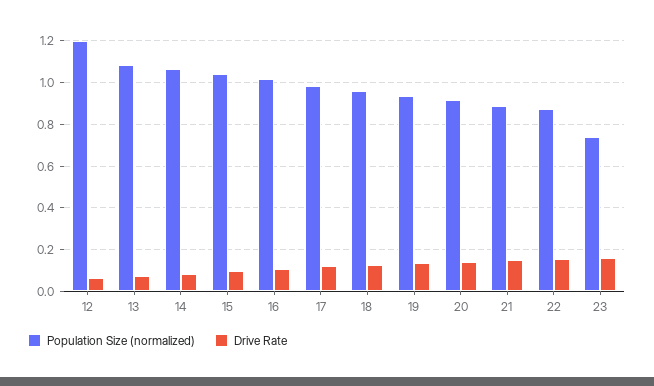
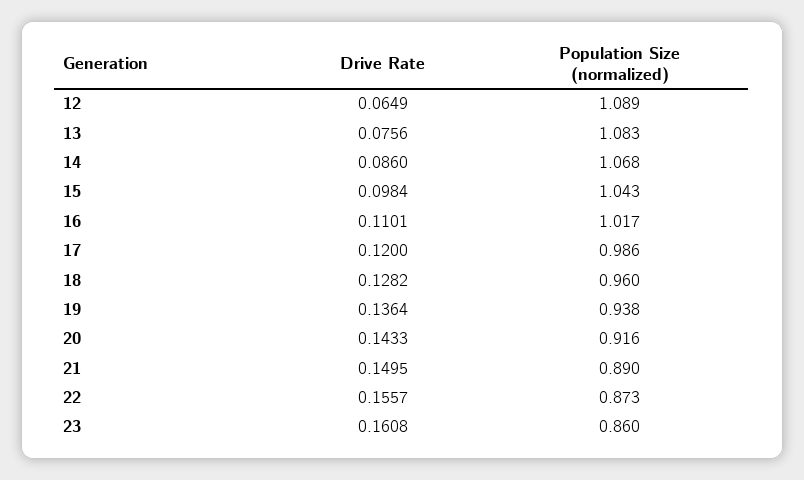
Population Size (normalized), 12: 1.2 -> 1.089
Population Size (normalized), 23: 0.75 -> 0.86

